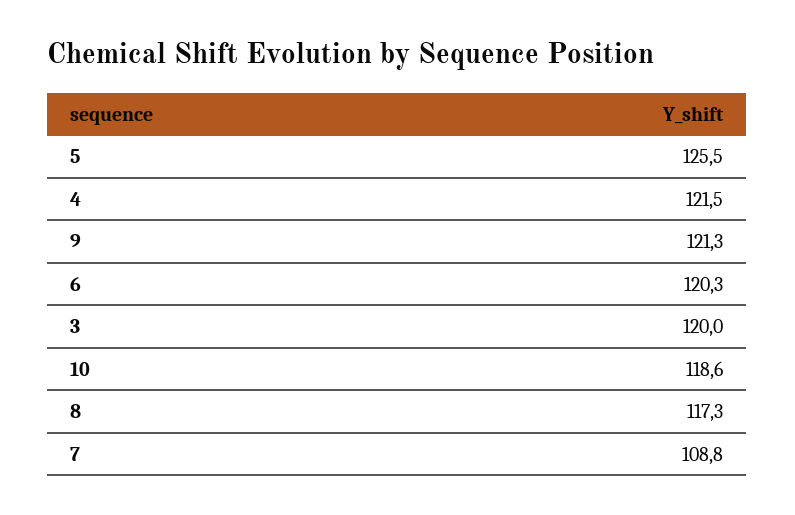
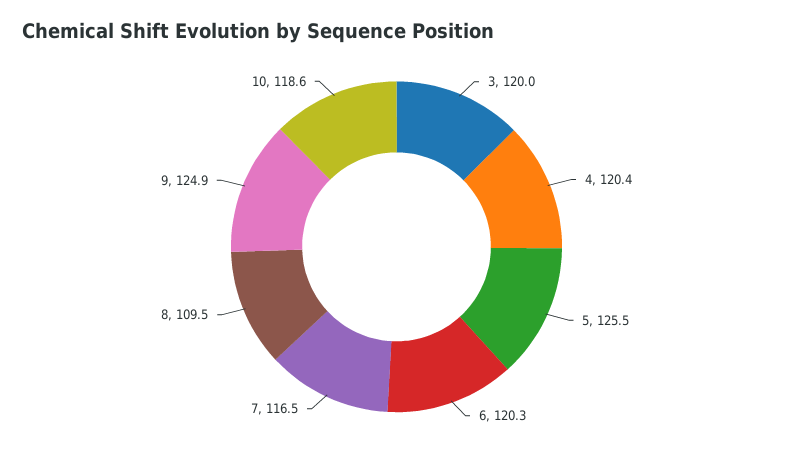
4: 121.5 -> 120.4
9: 121.3 -> 124.9
8: 117.3 -> 109.5
7: 108.8 -> 116.5

